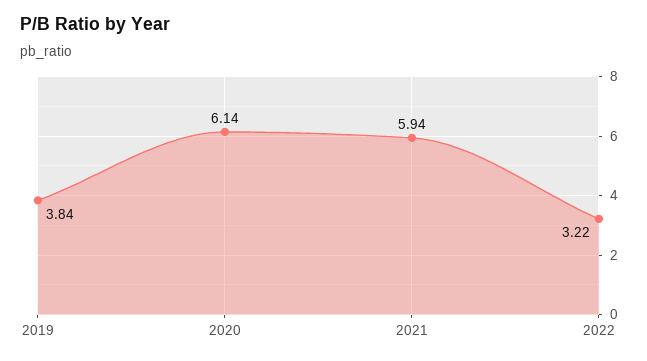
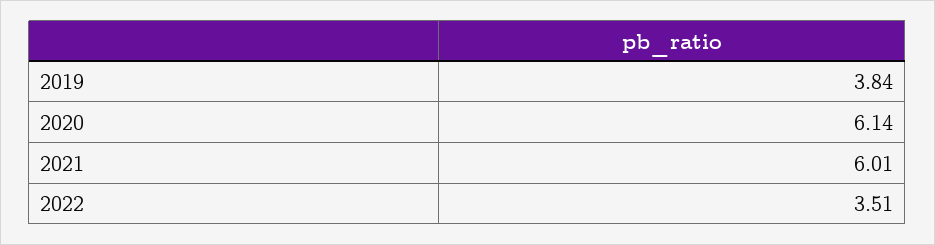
2021: 5.94 -> 6.01
2022: 3.22 -> 3.51

